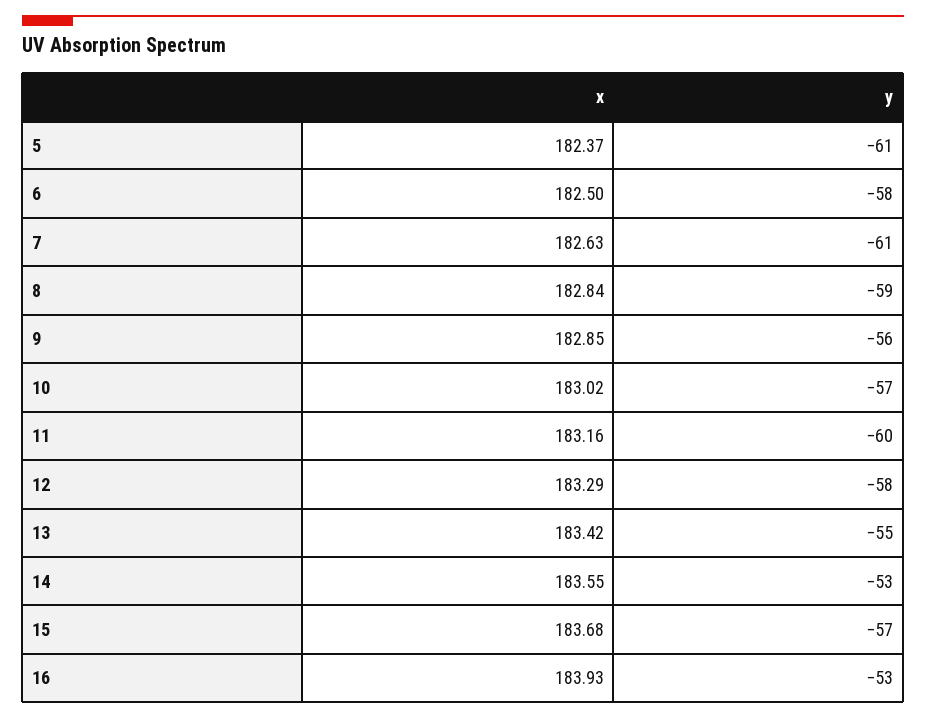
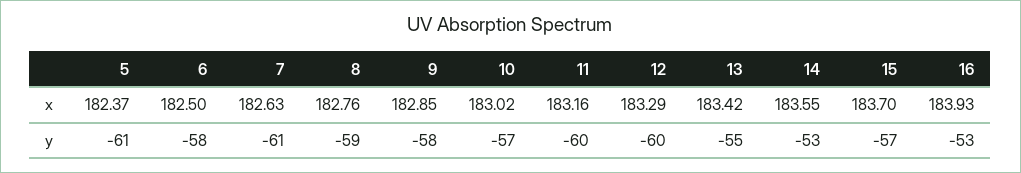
x, 8: 182.84 -> 182.76
y, 9: -56 -> -58
y, 12: -58 -> -60
x, 15: 183.68 -> 183.7

